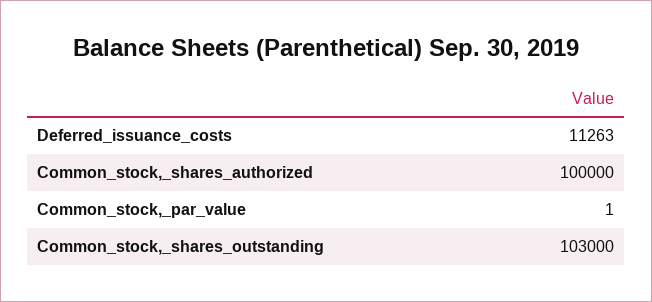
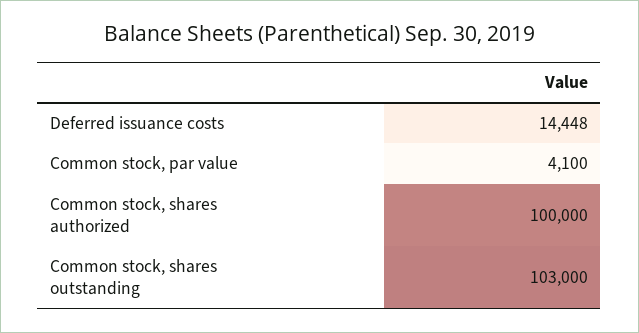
Deferred_issuance_costs: 11263 -> 14448
Common_stock,_par_value: 1 -> 4100

